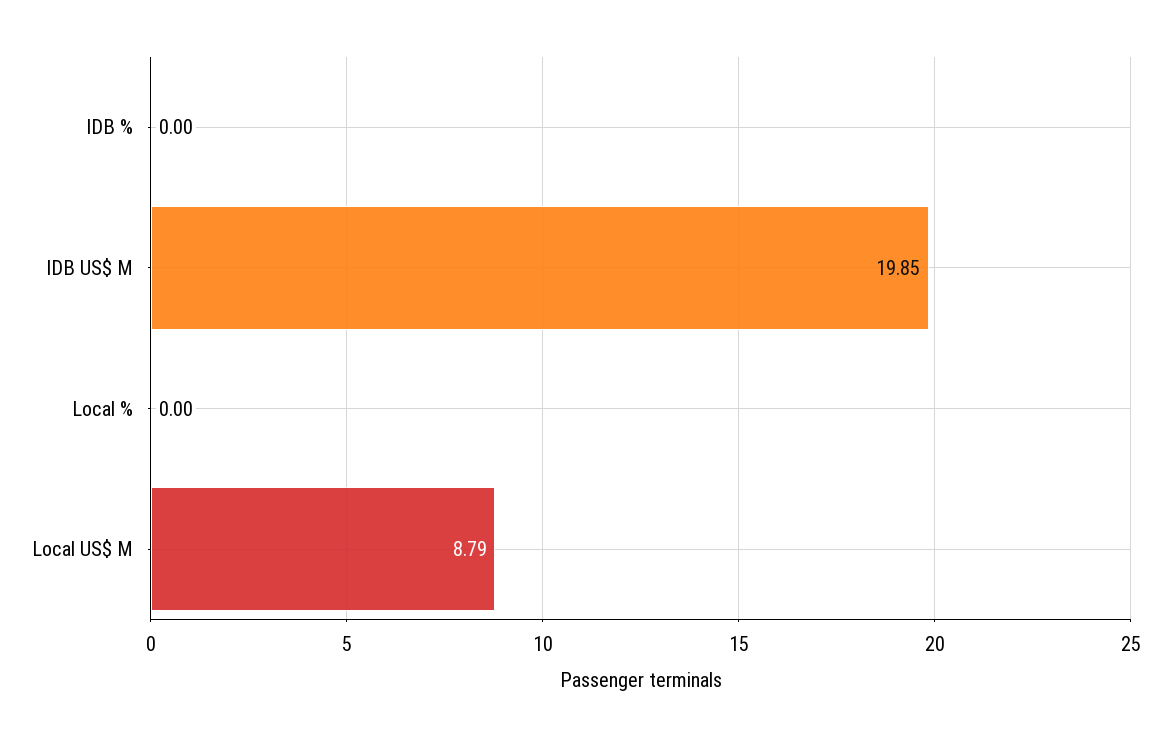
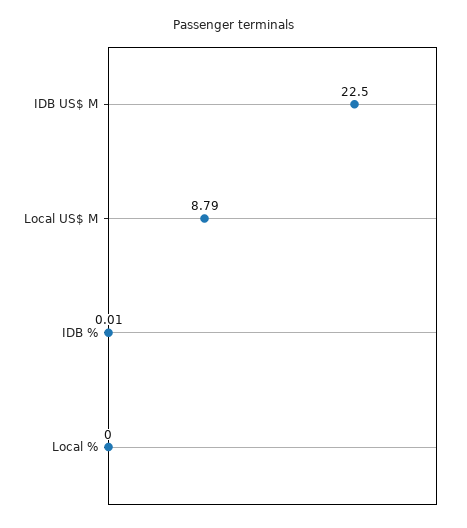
IDB %: 0 -> 0.01
IDB US$ M: 19.85 -> 22.5

